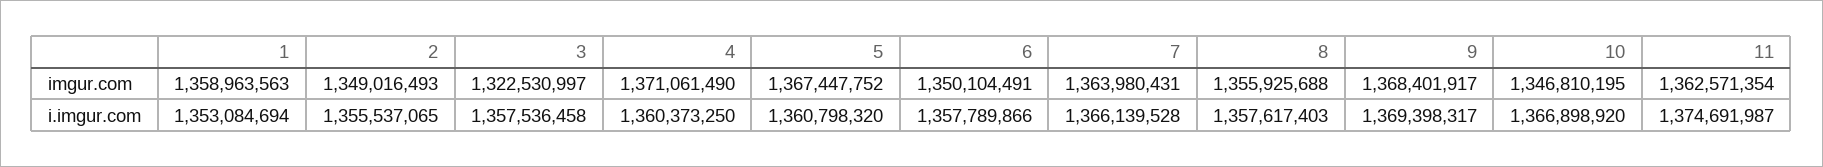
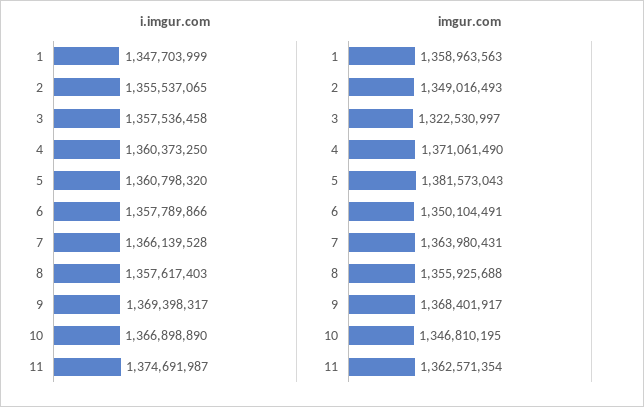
imgur.com, 5: 1367447752 -> 1381573043
i.imgur.com, 1: 1353084694 -> 1347703999
i.imgur.com, 10: 1366898920 -> 1366898890

